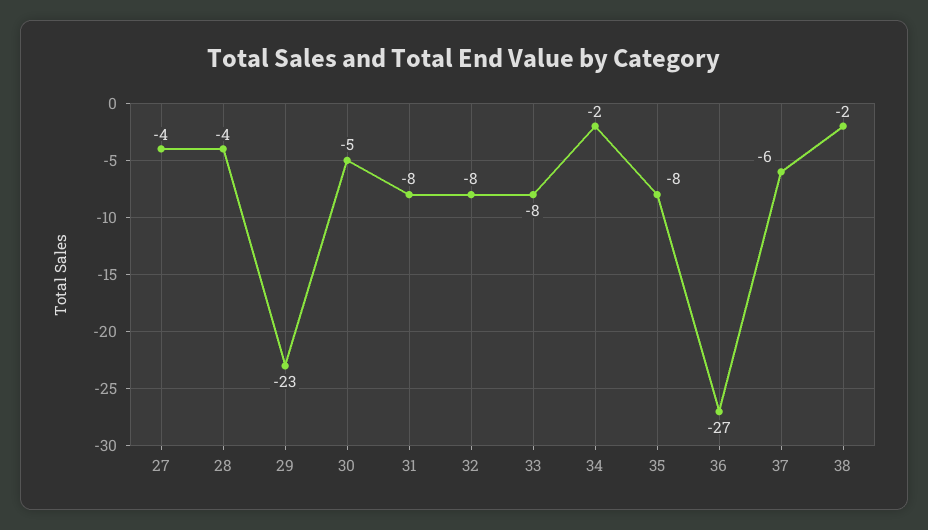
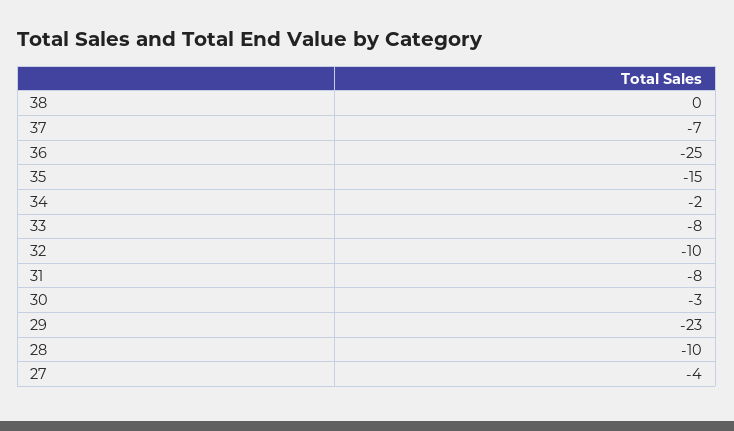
28: -4 -> -10
30: -5 -> -3
32: -8 -> -10
35: -8 -> -15
36: -27 -> -25
37: -6 -> -7
38: -2 -> 0

